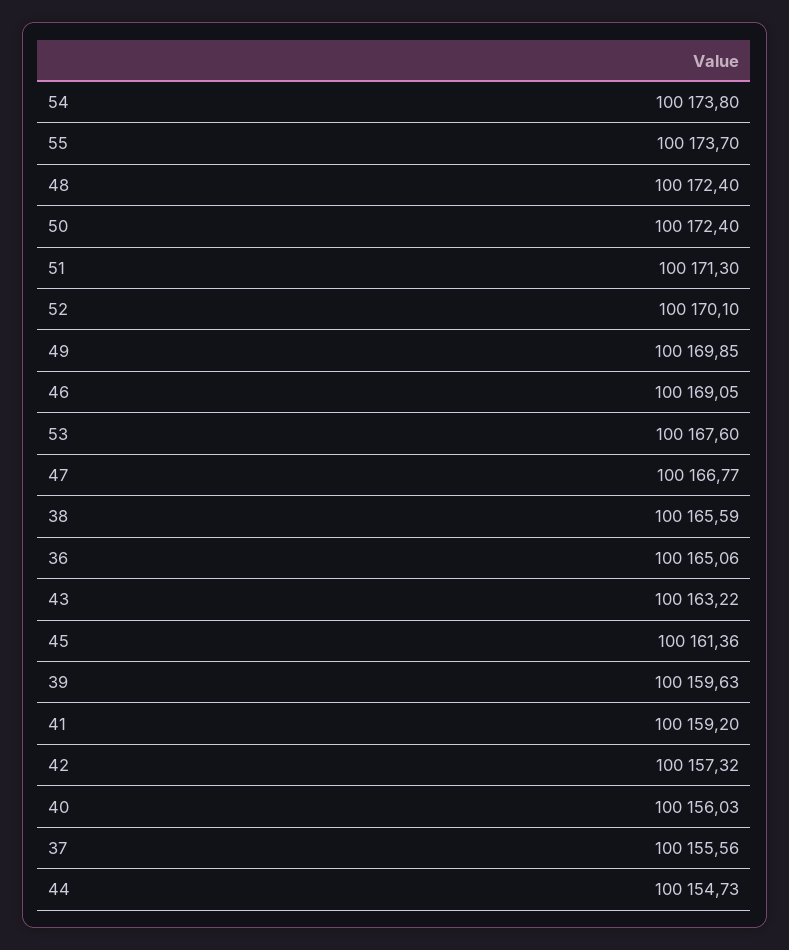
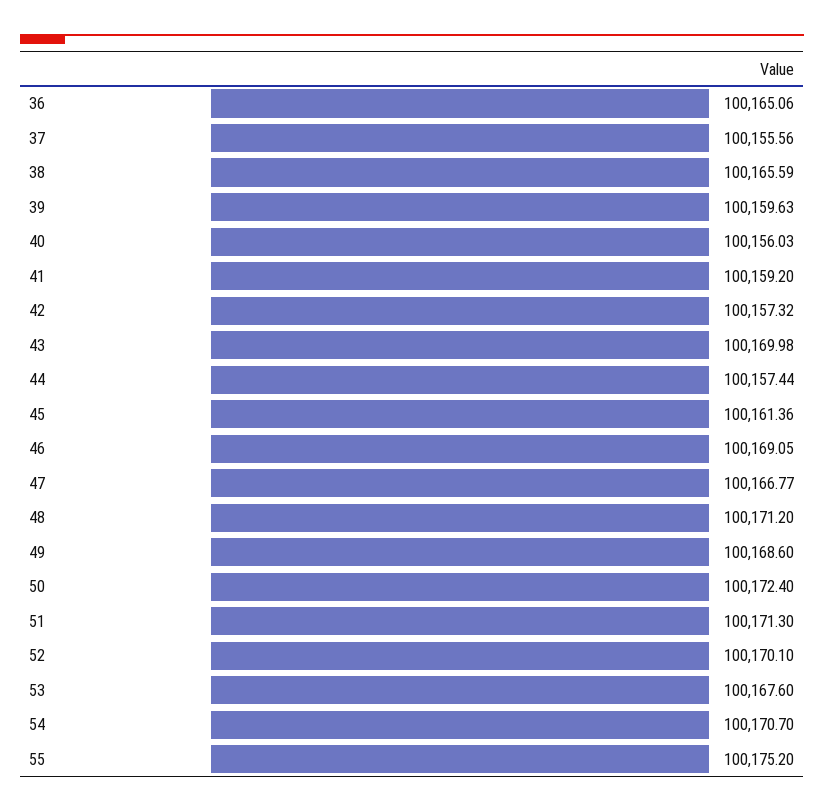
54: 100173.8 -> 100170.7
55: 100173.7 -> 100175.2
48: 100172.4 -> 100171.2
49: 100169.85 -> 100168.6
43: 100163.22 -> 100169.98
44: 100154.73 -> 100157.44

